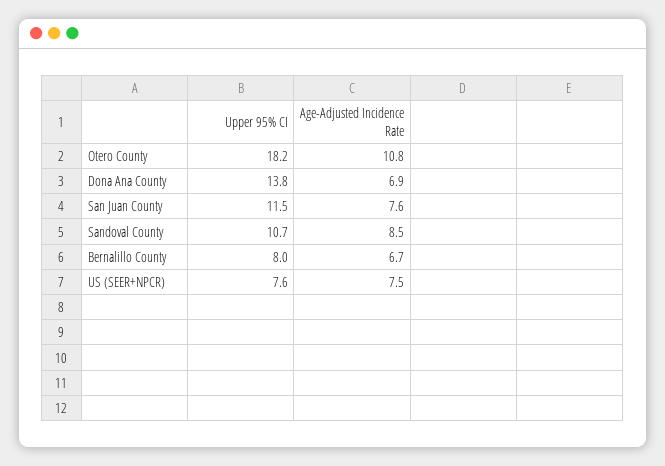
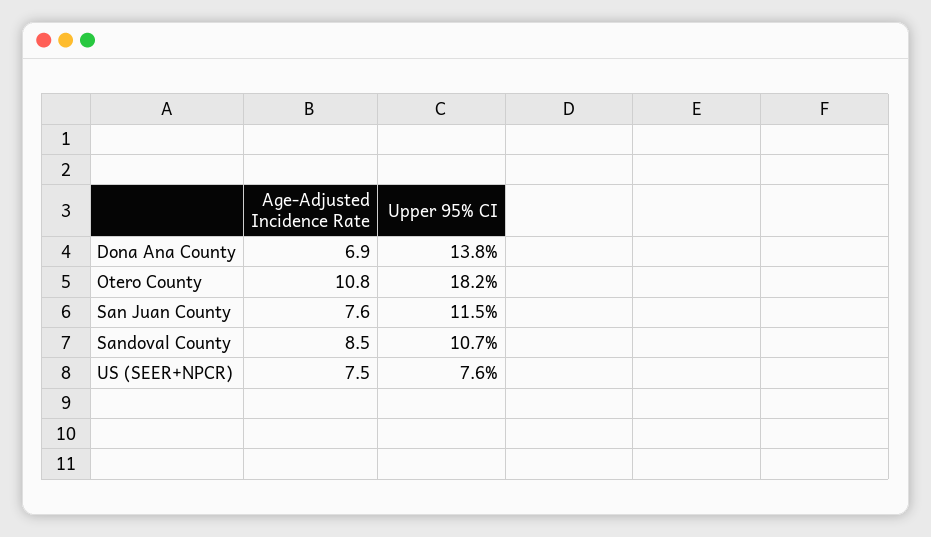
Upper 95% CI, Bernalillo County: 8 -> none
Age-Adjusted Incidence Rate, Bernalillo County: 6.7 -> none

